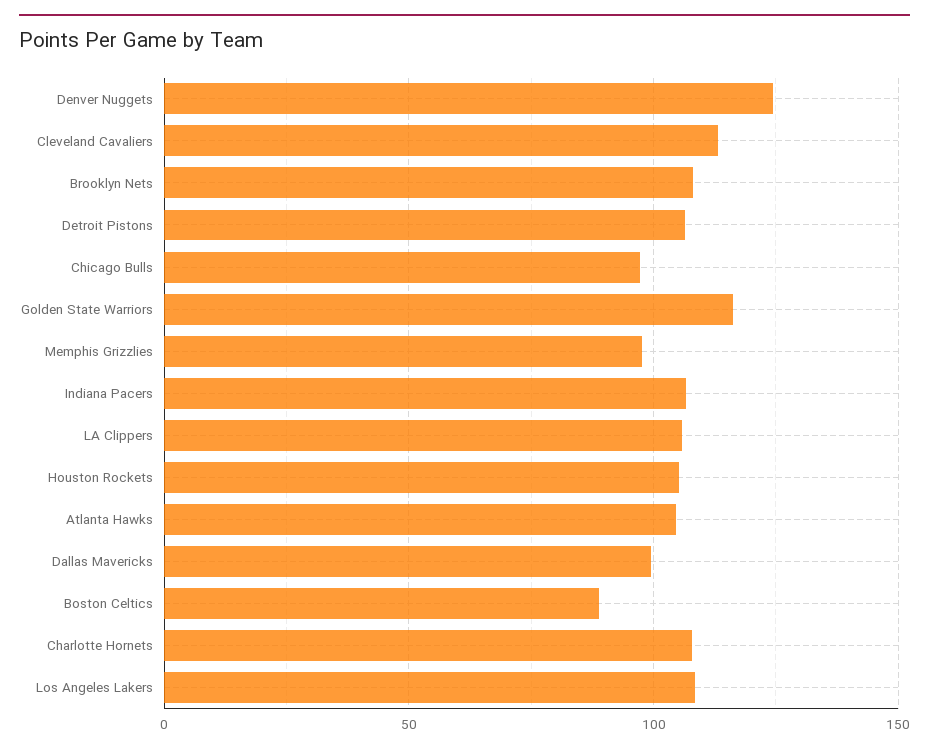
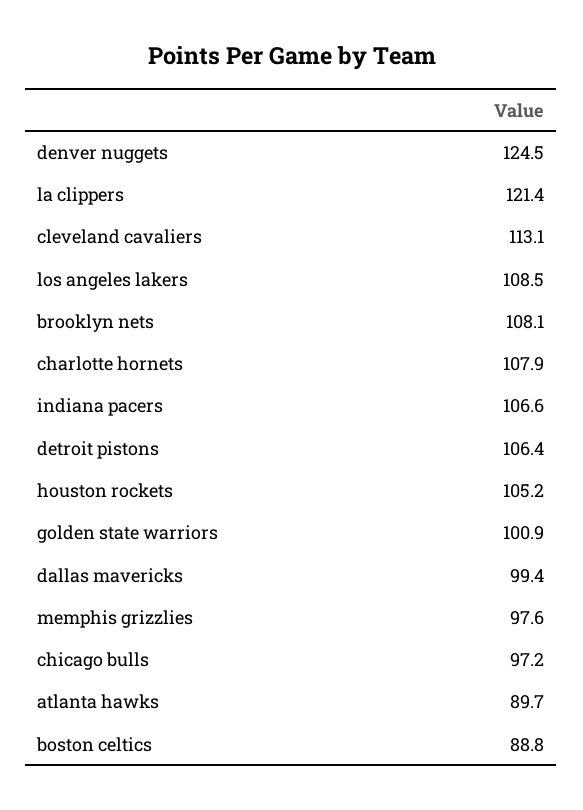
Golden State Warriors: 115 -> 100.9
LA Clippers: 105 -> 121.4
Atlanta Hawks: 105 -> 89.7

